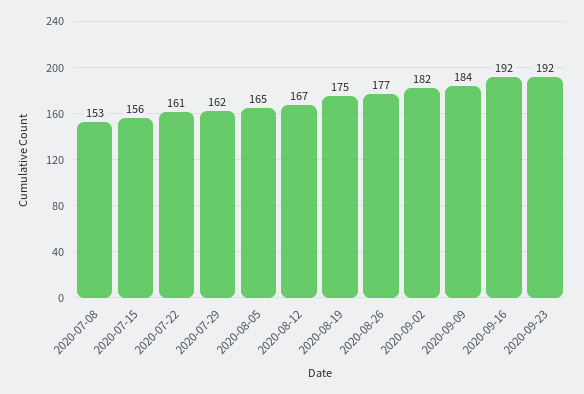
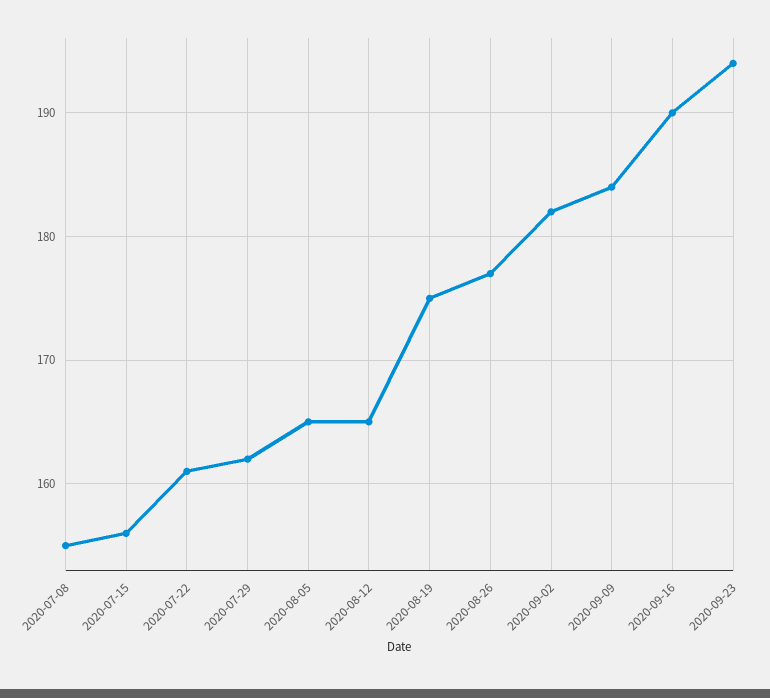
2020-07-08: 153 -> 155
2020-08-12: 167 -> 165
2020-09-16: 192 -> 190
2020-09-23: 192 -> 194

